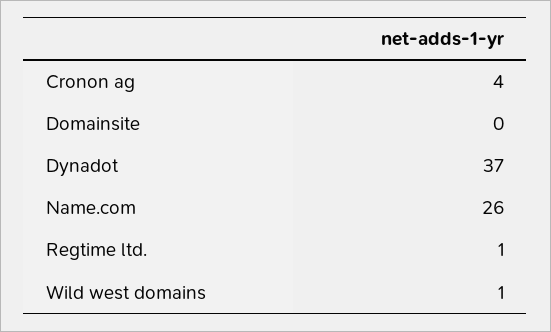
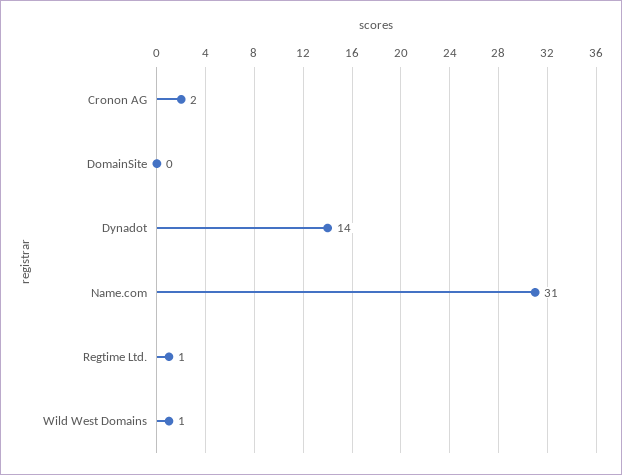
Cronon ag: 4 -> 2
Dynadot: 37 -> 14
Name.com: 26 -> 31

